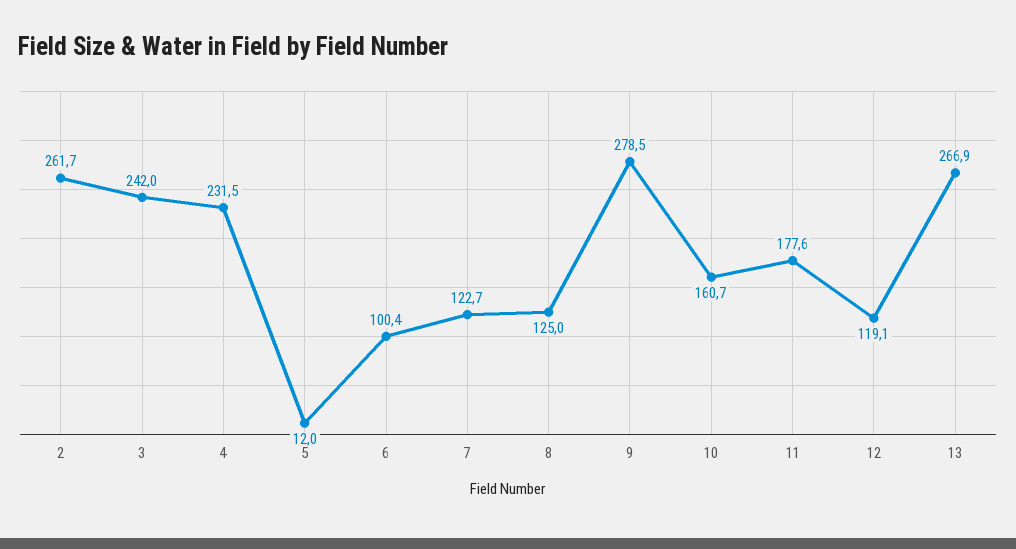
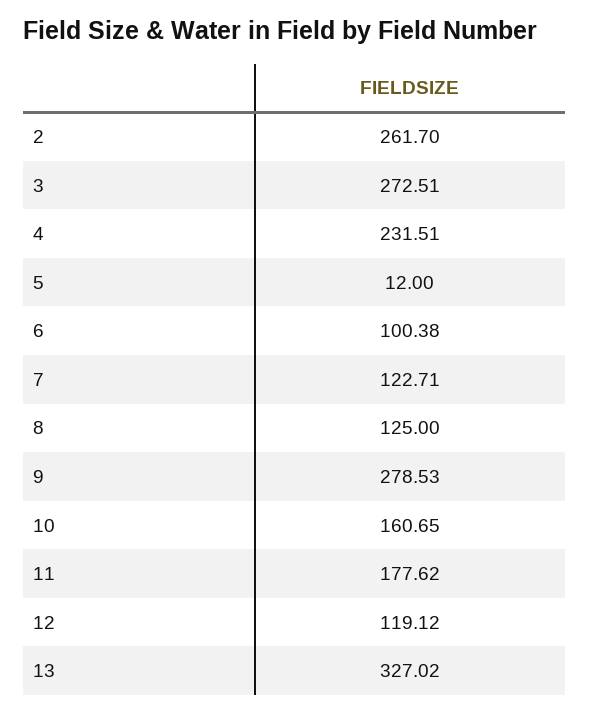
3: 242 -> 272.51
13: 266.9 -> 327.02

